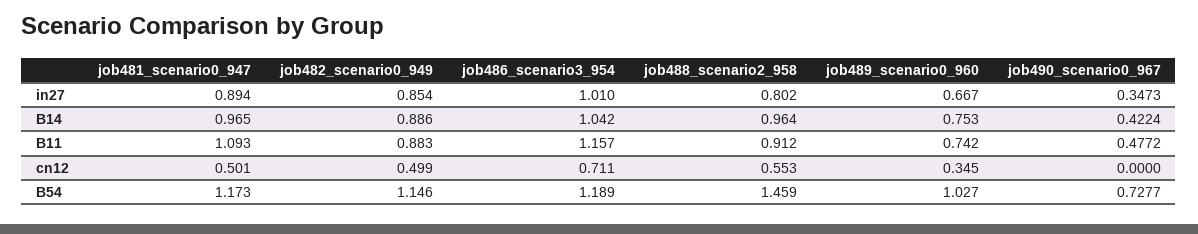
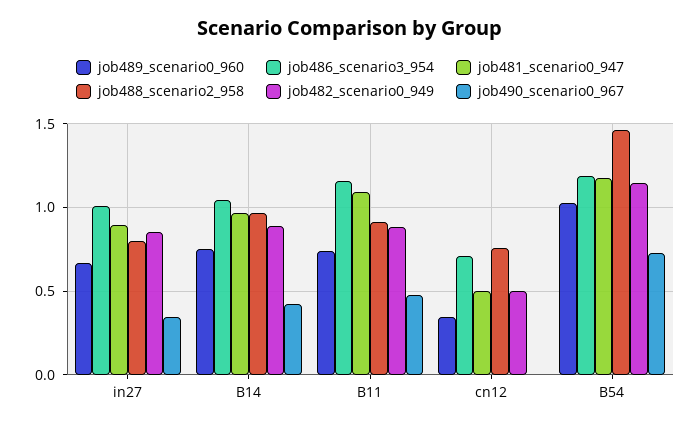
job488_scenario2_958, cn12: 0.553 -> 0.75

